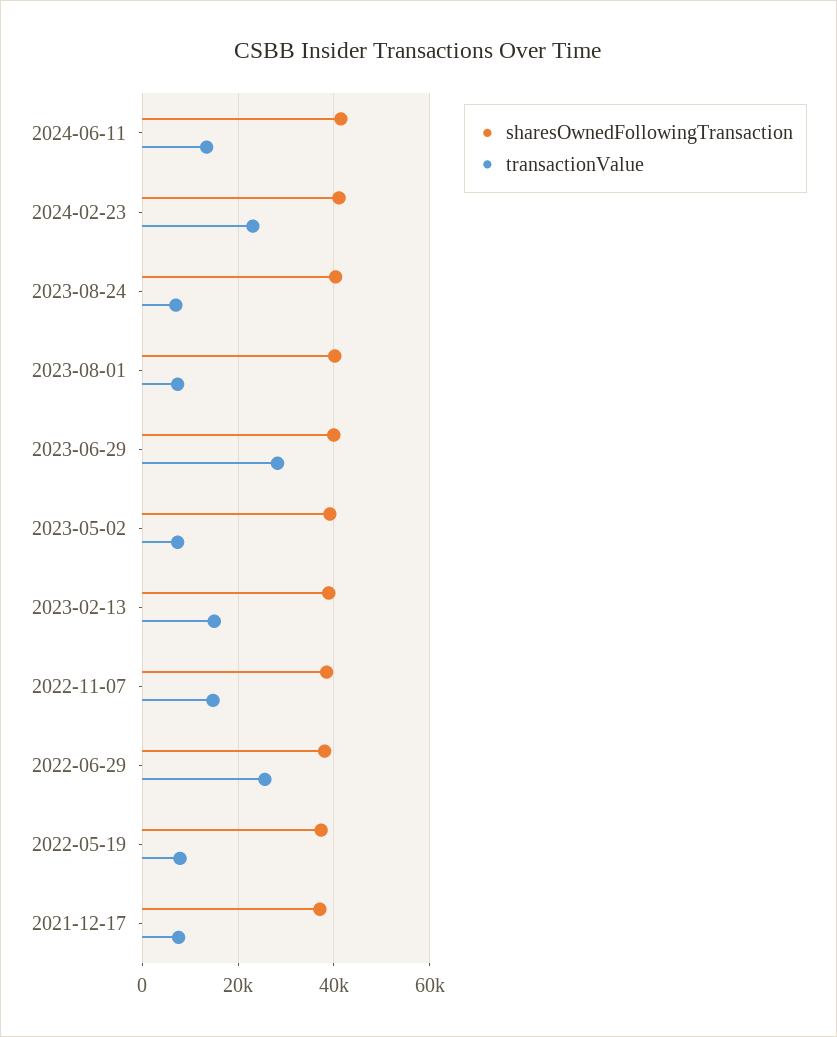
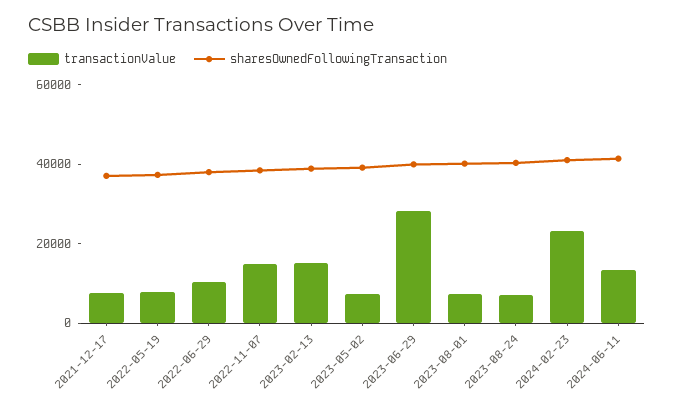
transactionValue, 2022-06-29: 26000 -> 10000

